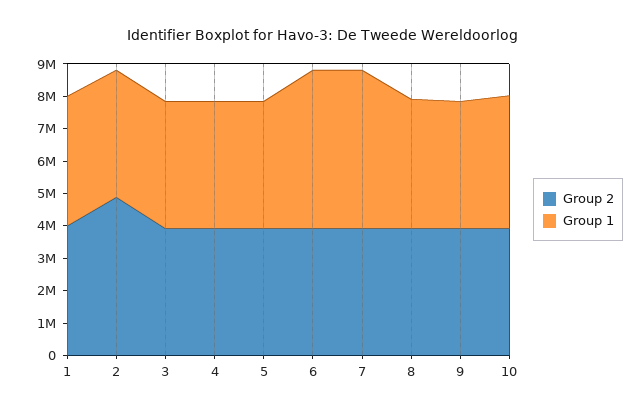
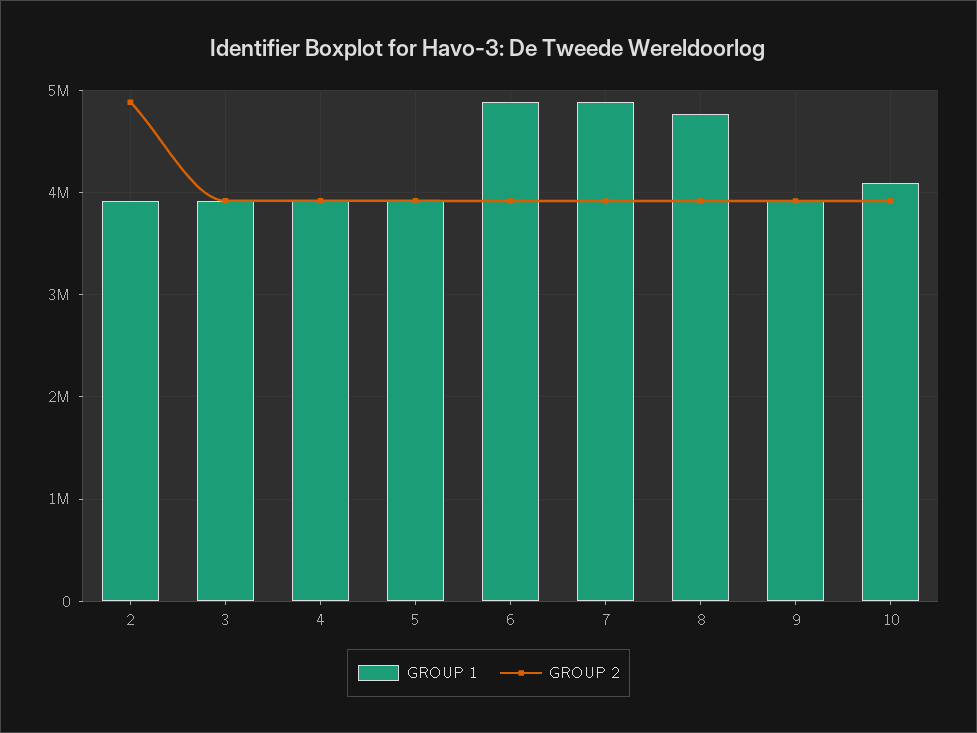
Group 2, 1: 4000000 -> none
Group 1, 1: 4000000 -> none
Group 1, 8: 4000000 -> 4800000

